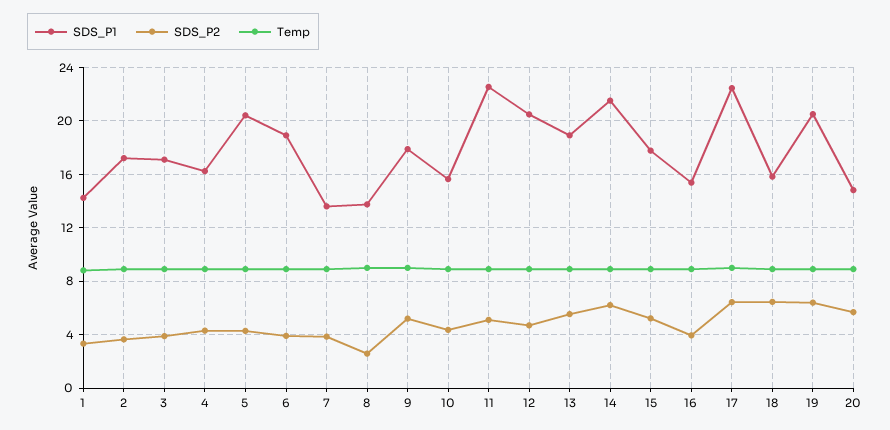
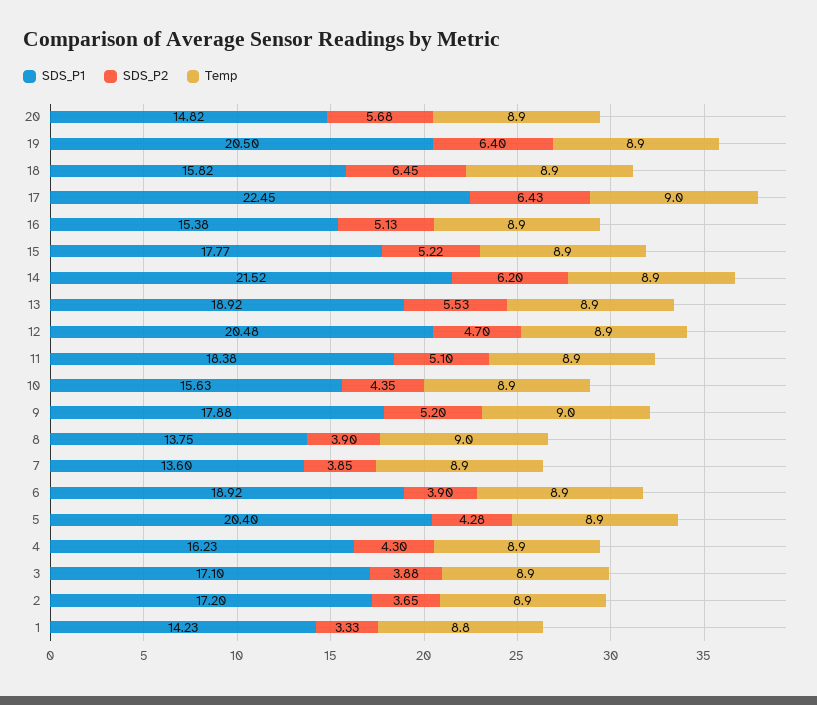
SDS_P2, 8: 2.5 -> 3.9
SDS_P1, 11: 22.5 -> 18.38
SDS_P2, 16: 4 -> 5.13

